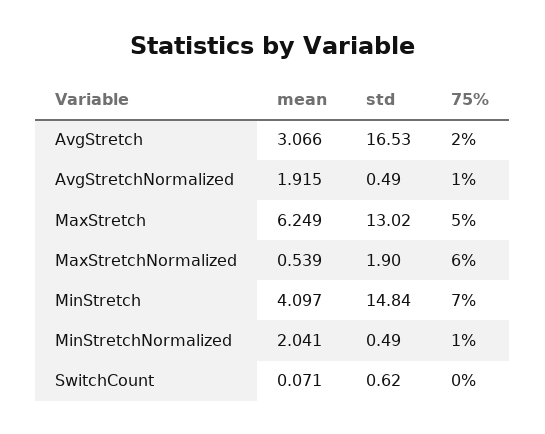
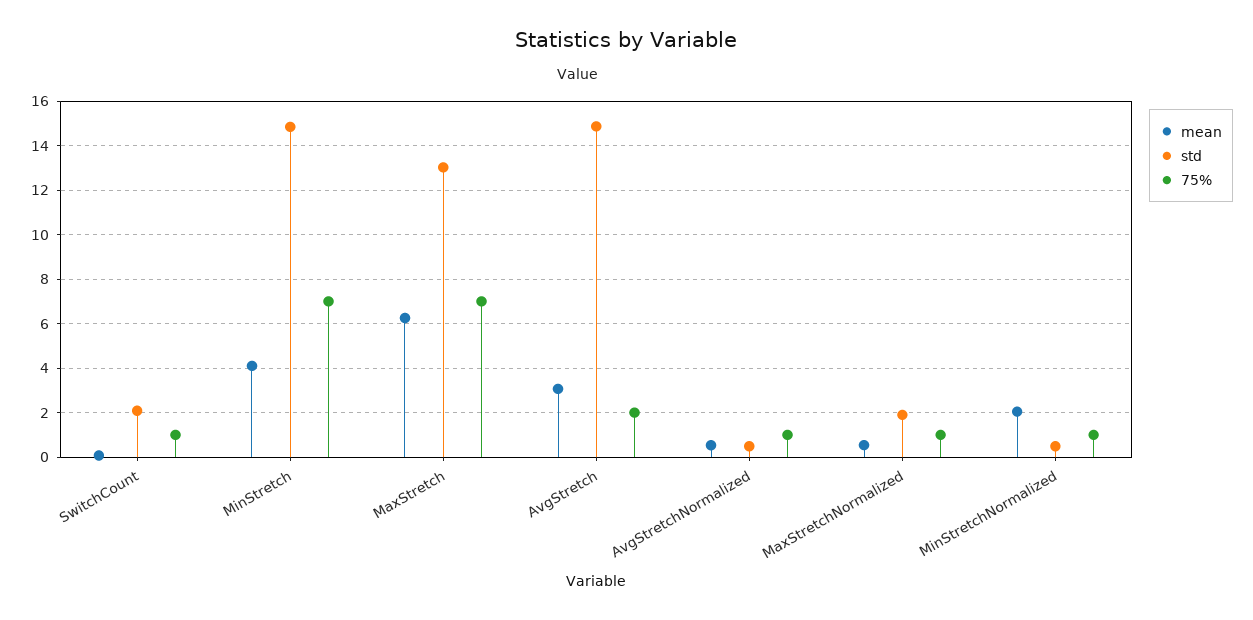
std, AvgStretch: 16.53 -> 15
mean, AvgStretchNormalized: 1.915 -> 0.5
75%, MaxStretch: 5 -> 7
75%, MaxStretchNormalized: 6 -> 1
std, SwitchCount: 0.62 -> 2
75%, SwitchCount: 0 -> 1

